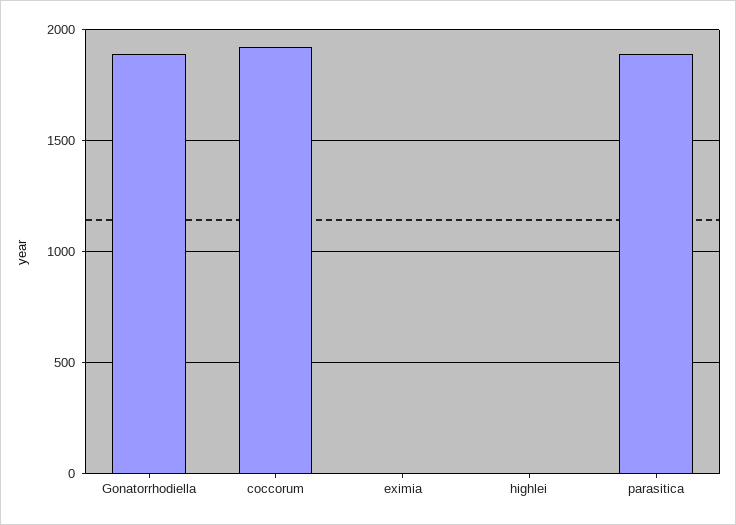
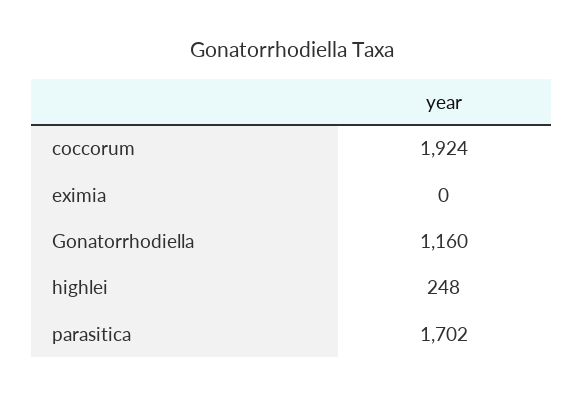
Gonatorrhodiella: 1900 -> 1160
highlei: 0 -> 248
parasitica: 1900 -> 1702

